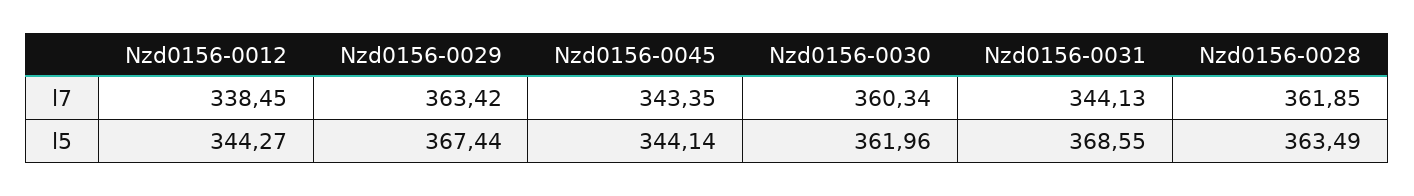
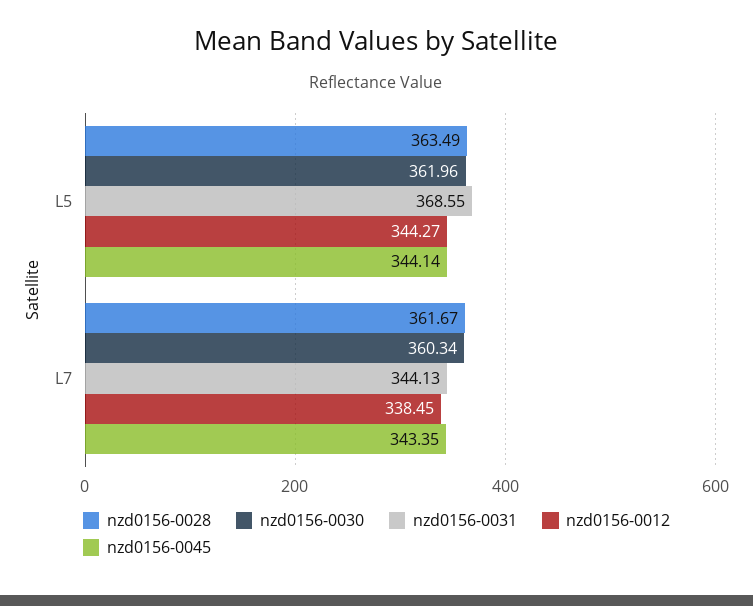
Nzd0156-0029, l7: 363.42 -> none
Nzd0156-0028, l7: 361.85 -> 361.67
Nzd0156-0029, l5: 367.44 -> none

